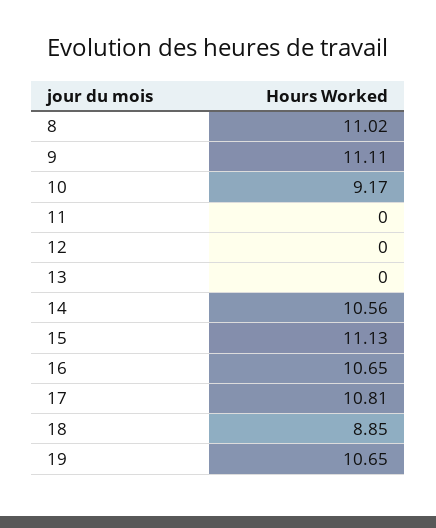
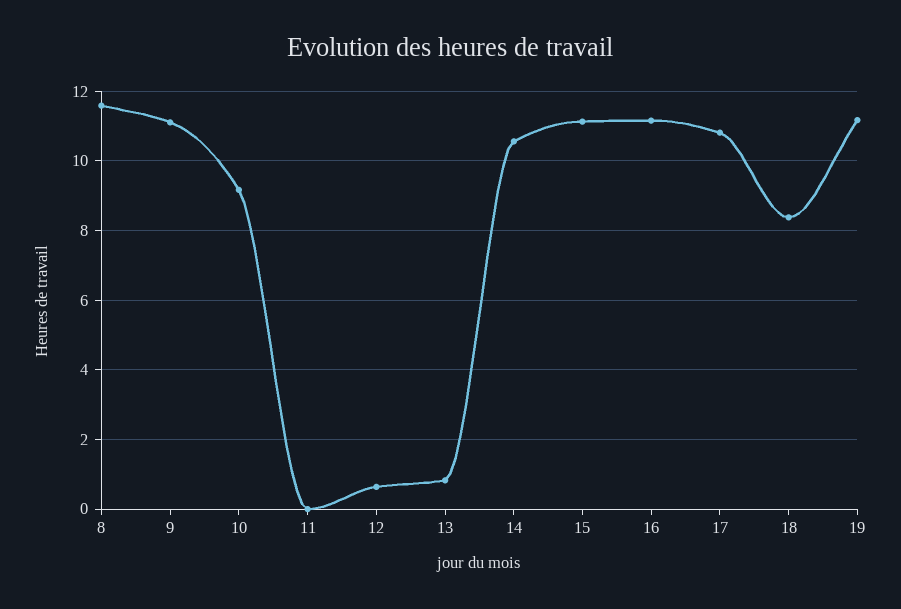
8: 11.02 -> 11.6
12: 0 -> 0.6
13: 0 -> 0.8
16: 10.65 -> 11.2
18: 8.85 -> 8.4
19: 10.65 -> 11.2

